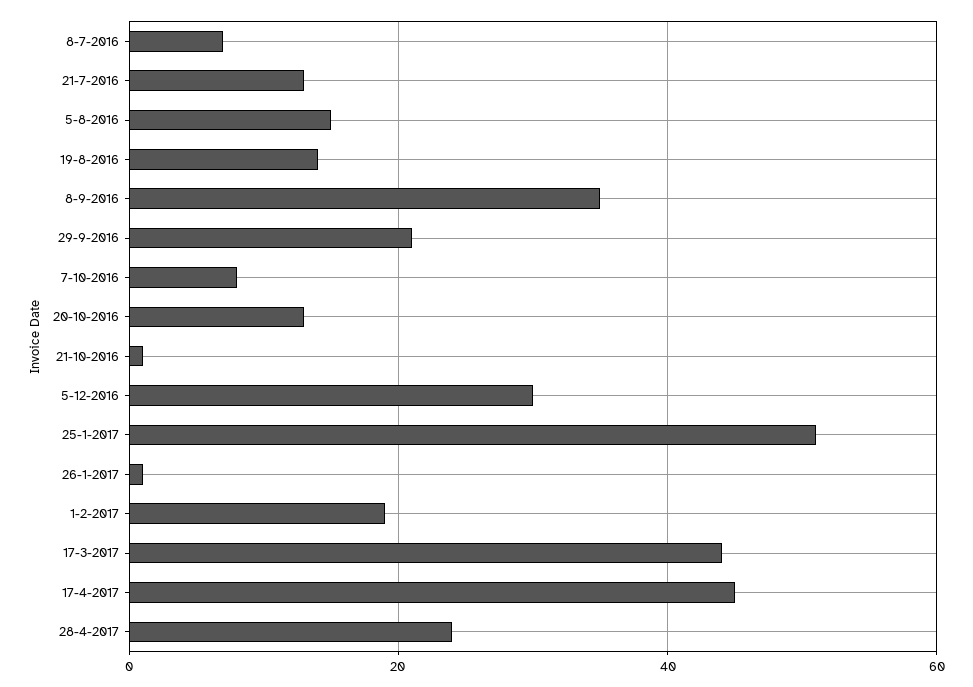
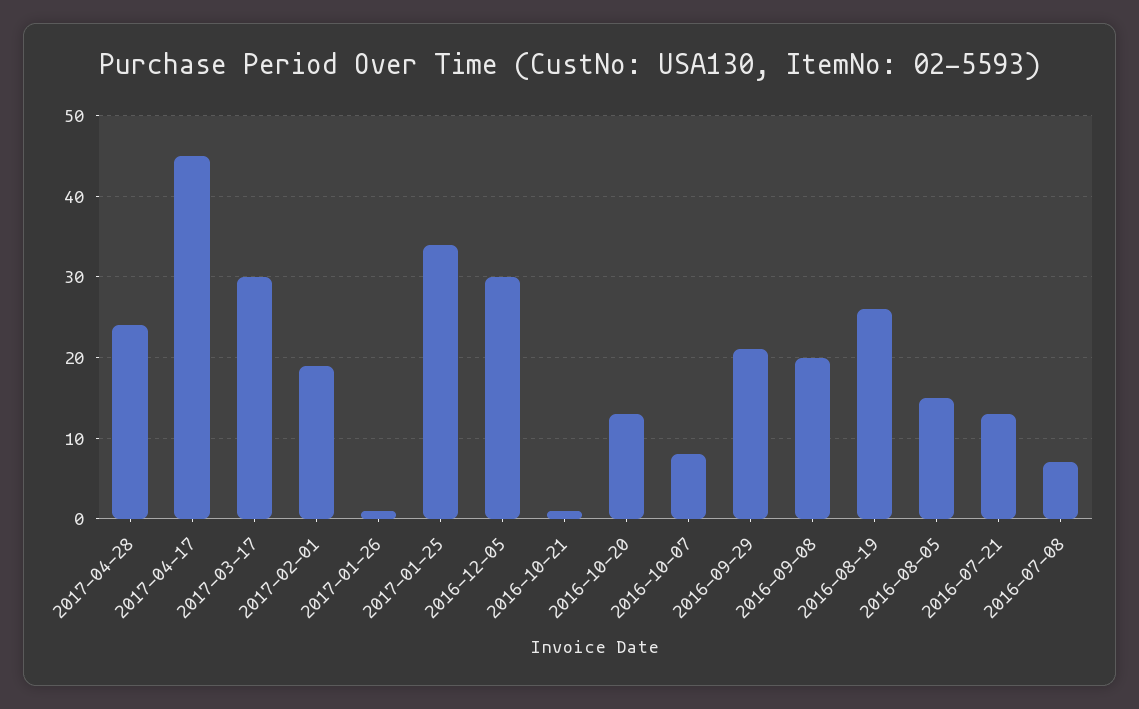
19-8-2016: 15 -> 26
8-9-2016: 35 -> 20
25-1-2017: 50 -> 34
17-3-2017: 45 -> 30

